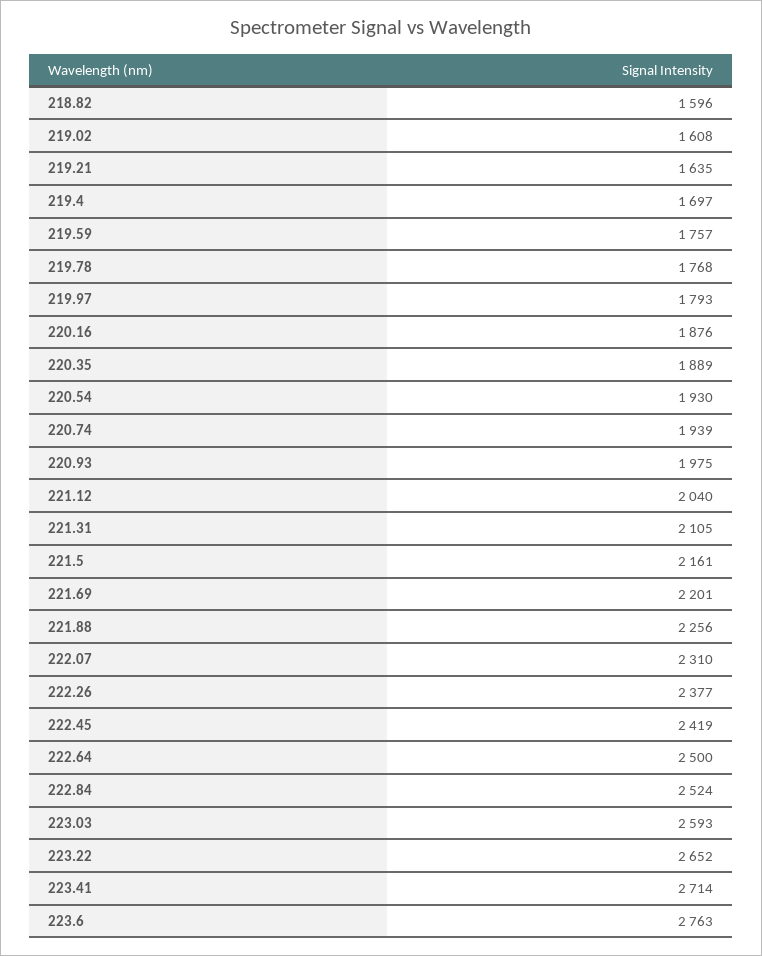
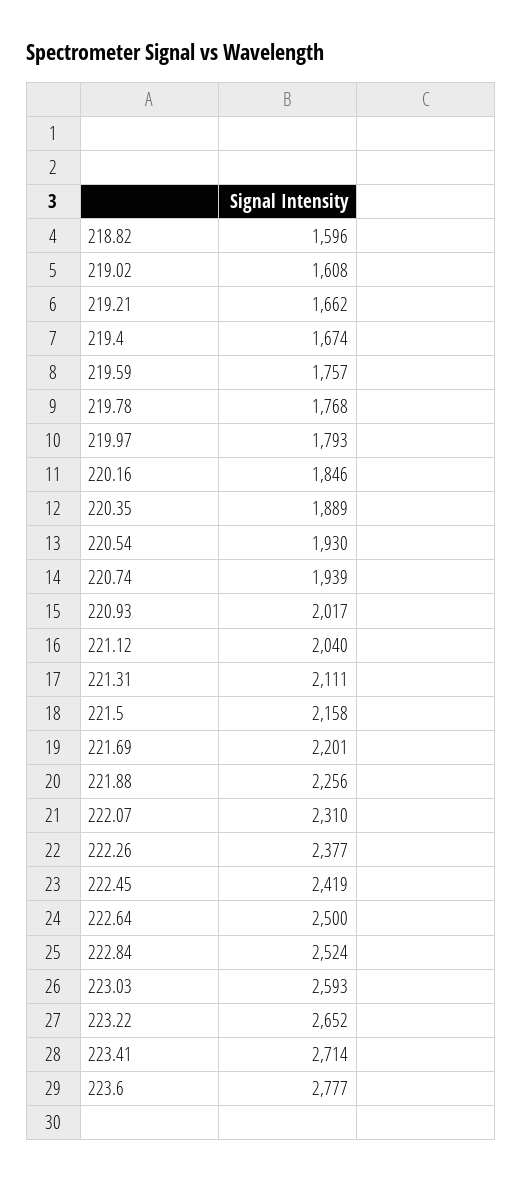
219.21: 1635 -> 1662
219.4: 1697 -> 1674
220.16: 1876 -> 1846
220.93: 1975 -> 2017
221.31: 2105 -> 2111
221.5: 2161 -> 2158
223.6: 2763 -> 2777

